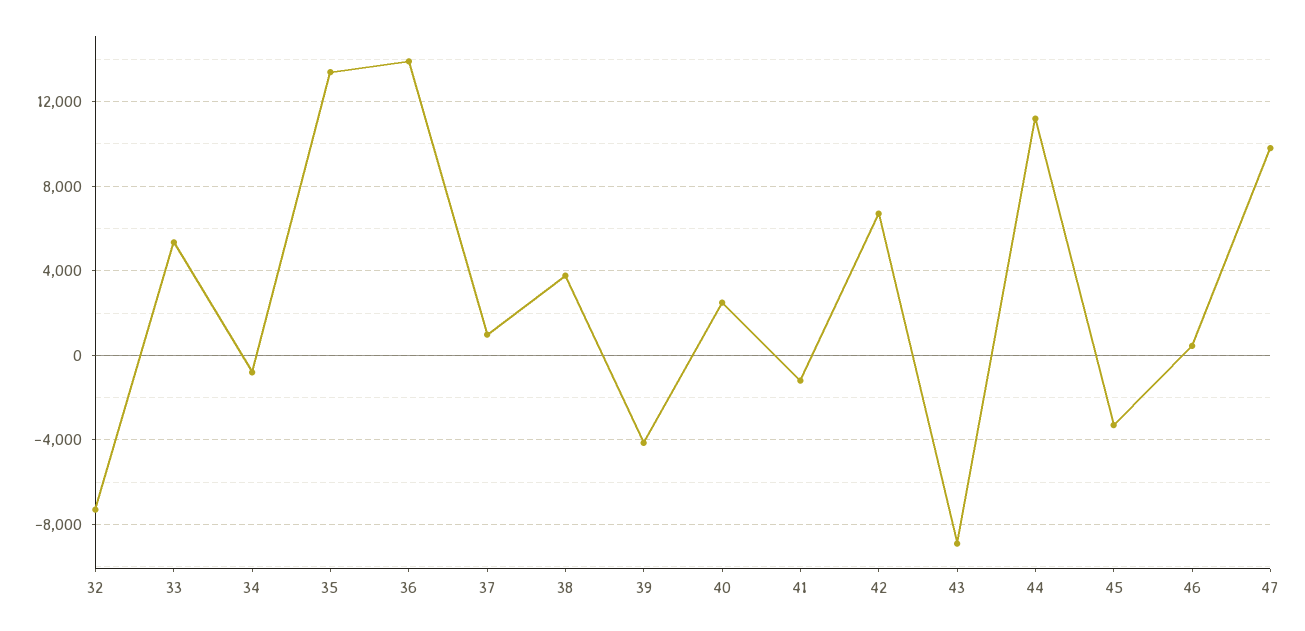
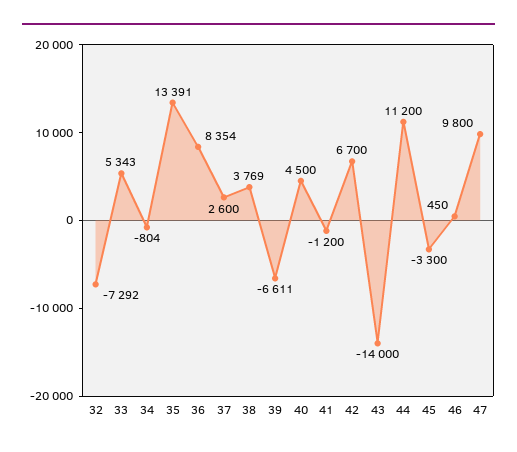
36: 14000 -> 8354
37: 1000 -> 2600
39: -4000 -> -6611
40: 2500 -> 4500
43: -9000 -> -14000

